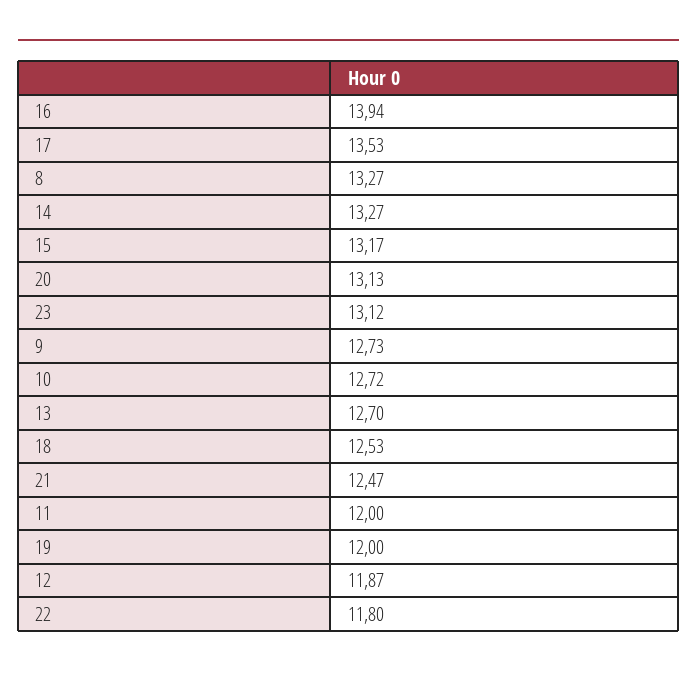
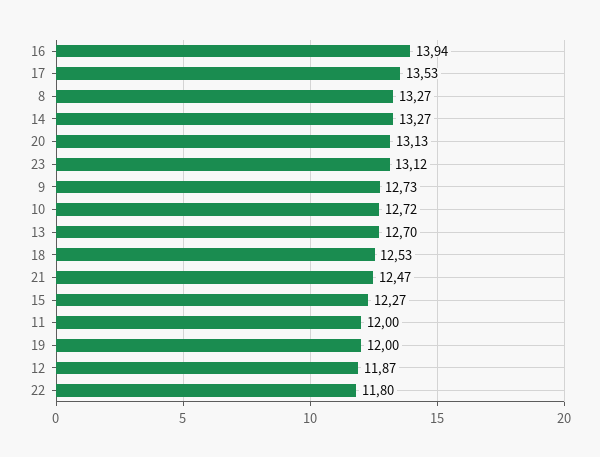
15: 13.17 -> 12.27

